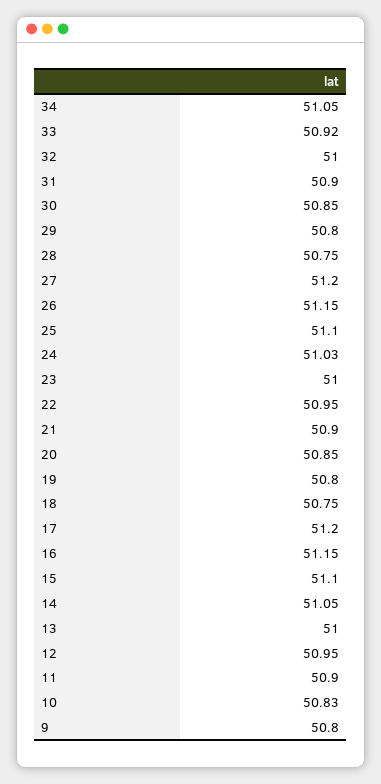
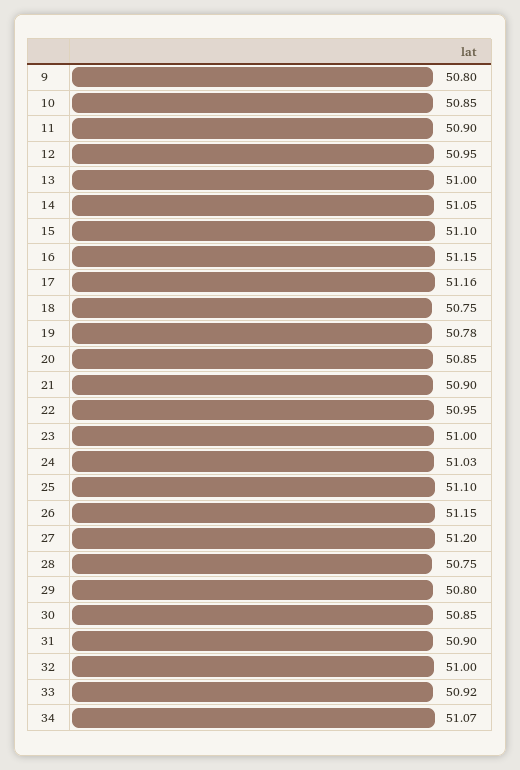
34: 51.05 -> 51.07
19: 50.8 -> 50.78
17: 51.2 -> 51.16
10: 50.83 -> 50.85

